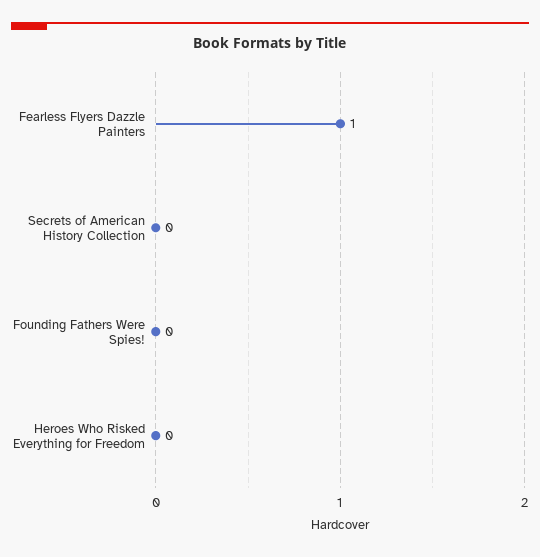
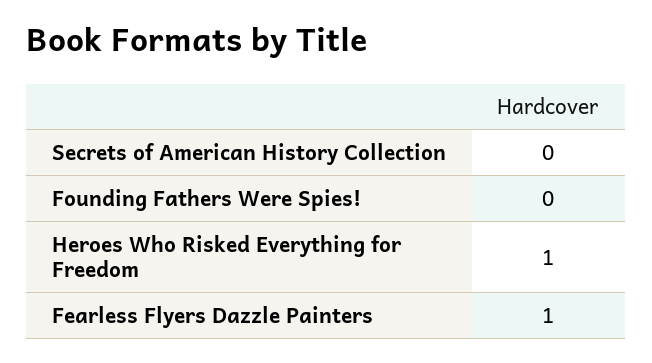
Heroes Who Risked Everything for Freedom: 0 -> 1

